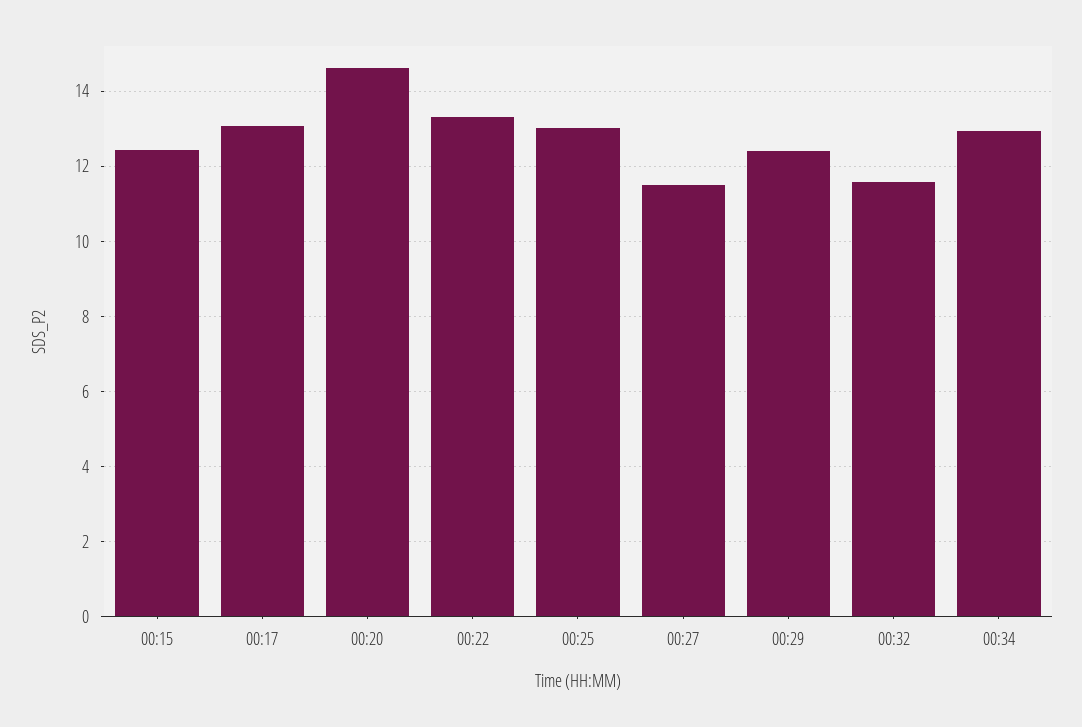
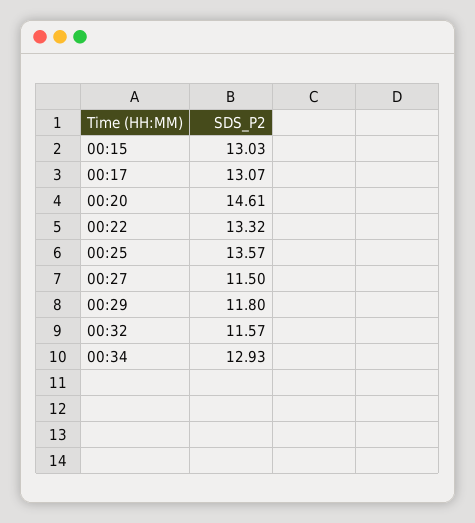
00:15: 12.4 -> 13.03
00:25: 13 -> 13.57
00:29: 12.4 -> 11.8

